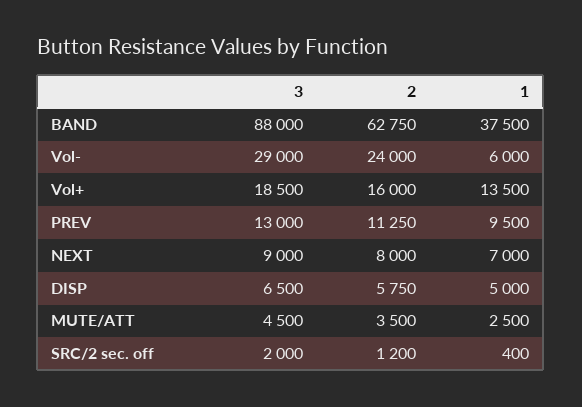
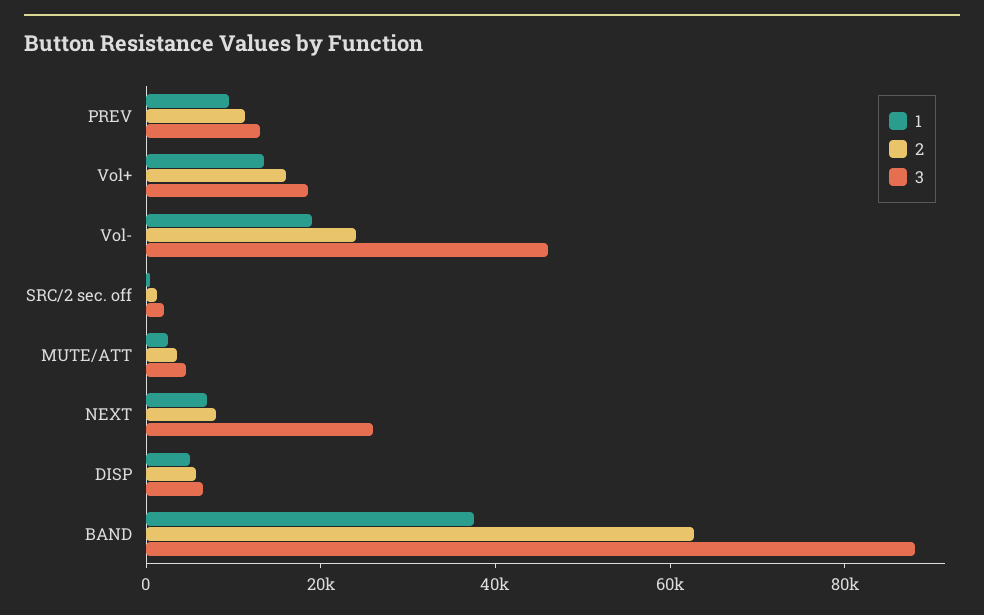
3, Vol-: 29000 -> 45000
1, Vol-: 6000 -> 20000
3, NEXT: 9000 -> 25000

